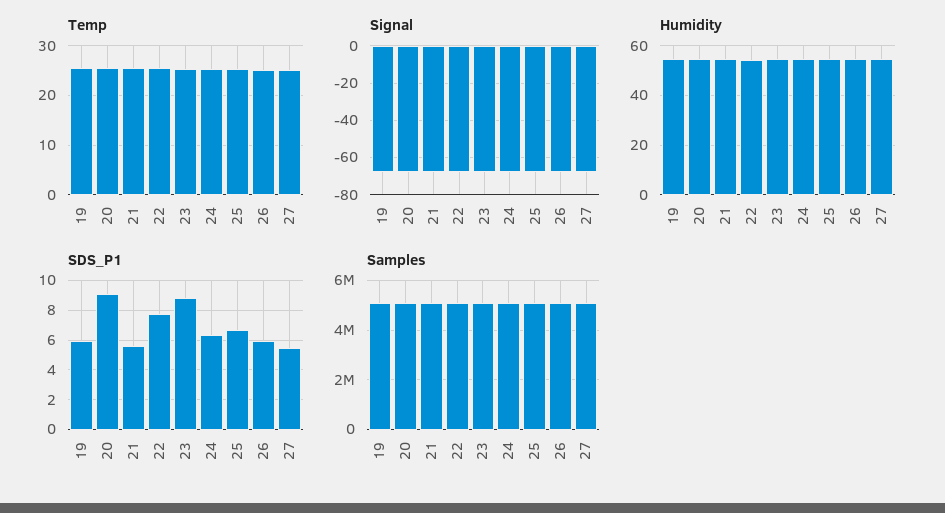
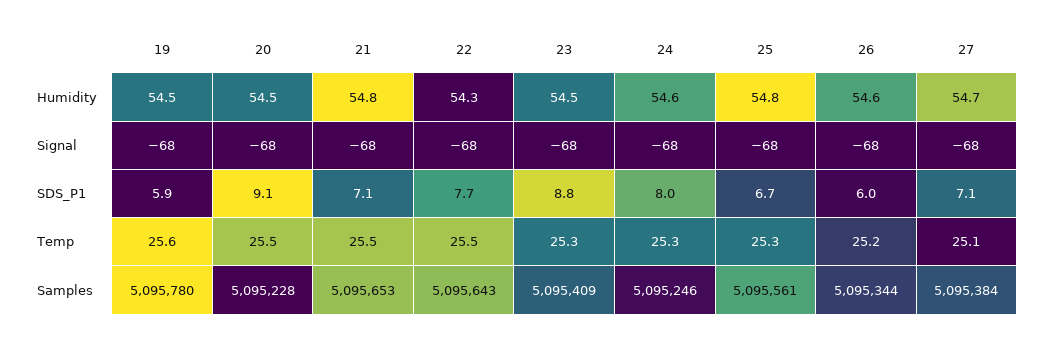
SDS_P1, 21: 5.5 -> 7.1
SDS_P1, 24: 6.5 -> 8
SDS_P1, 27: 5.5 -> 7.1

